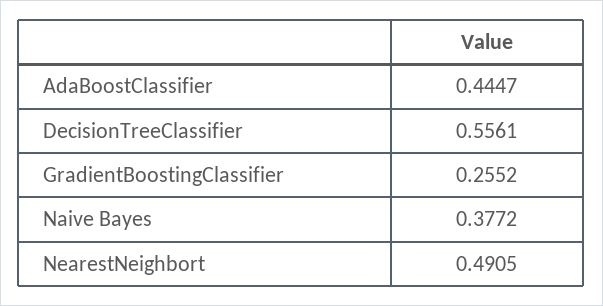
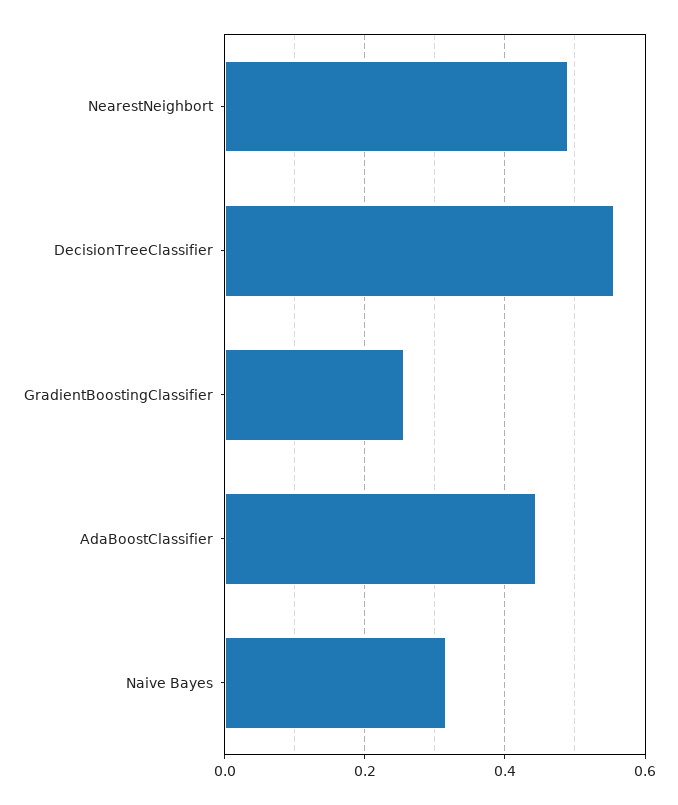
Naive Bayes: 0.3772 -> 0.32

